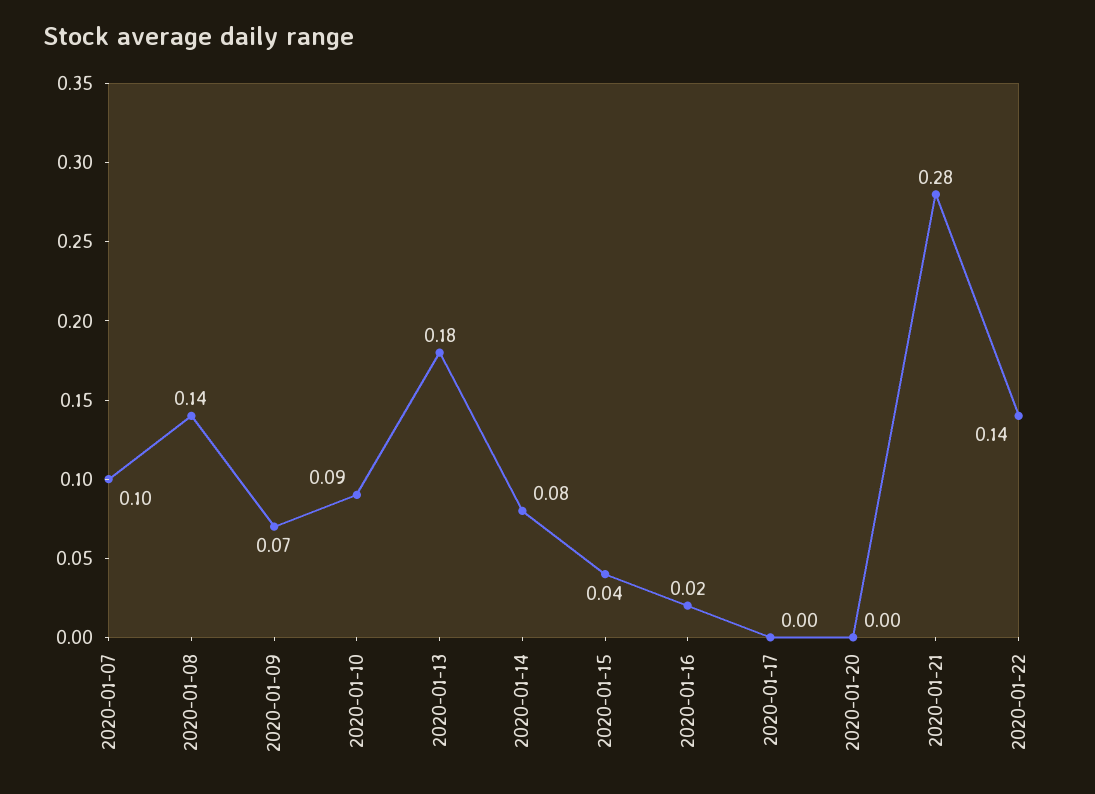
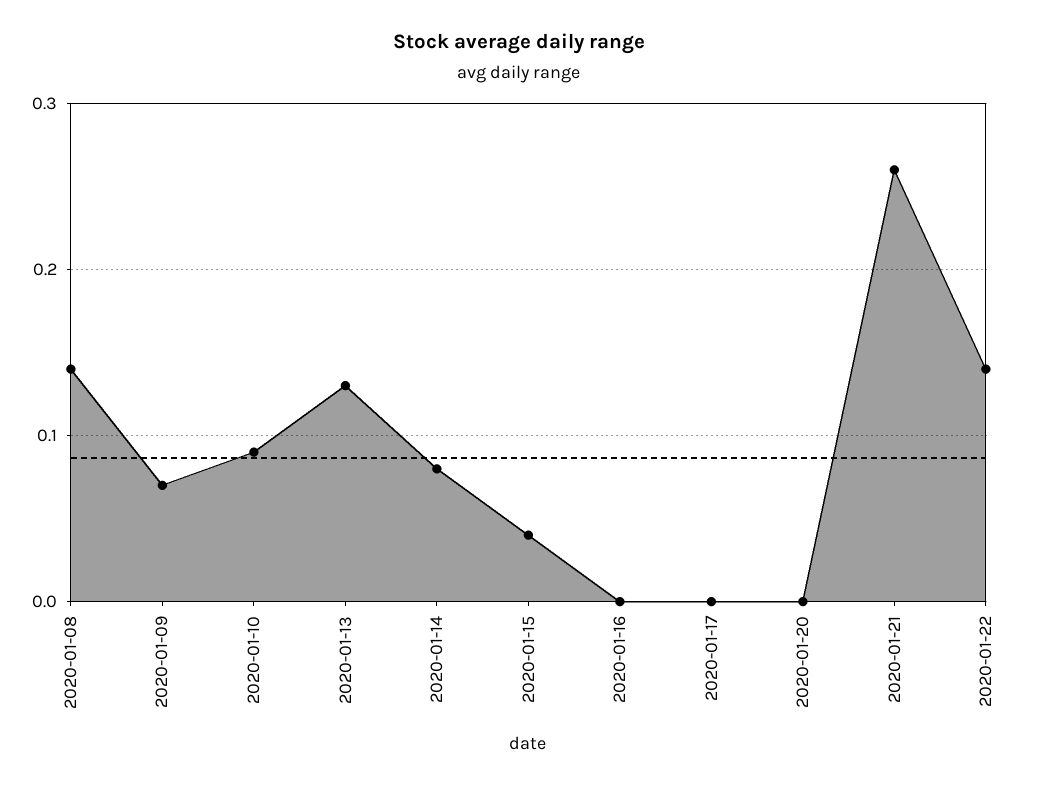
2020-01-07: 0.1 -> none
2020-01-13: 0.18 -> 0.13
2020-01-16: 0.02 -> 0
2020-01-21: 0.28 -> 0.26

